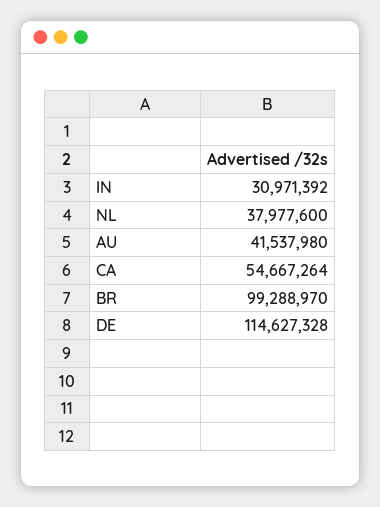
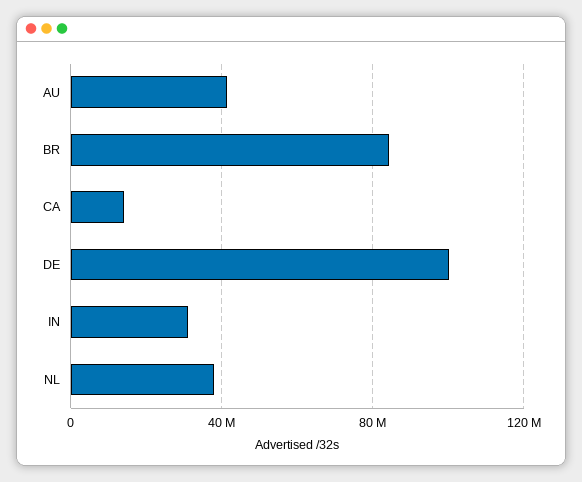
CA: 54667264 -> 15000000
BR: 99288970 -> 85000000
DE: 114627328 -> 100000000

